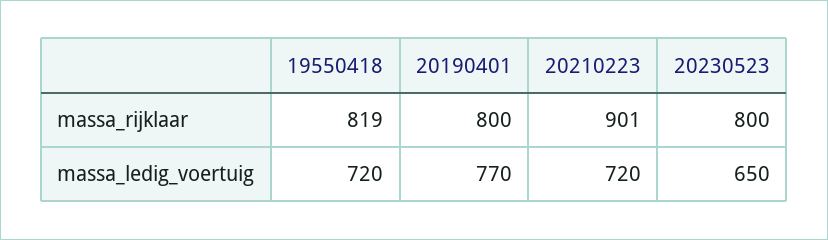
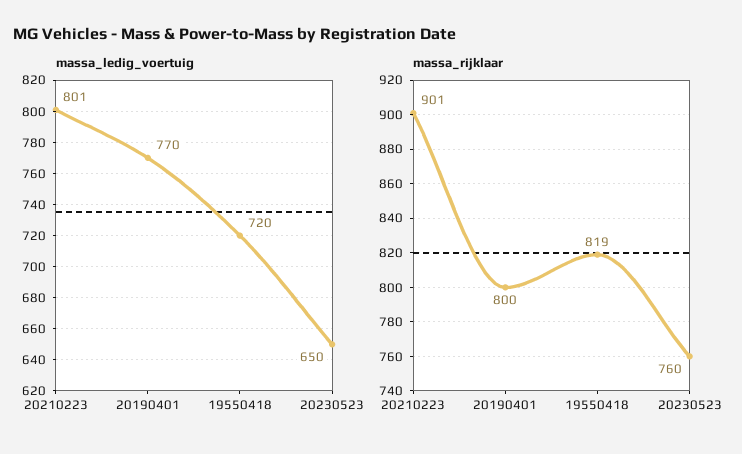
massa_rijklaar, 20230523: 800 -> 760
massa_ledig_voertuig, 20210223: 720 -> 801

